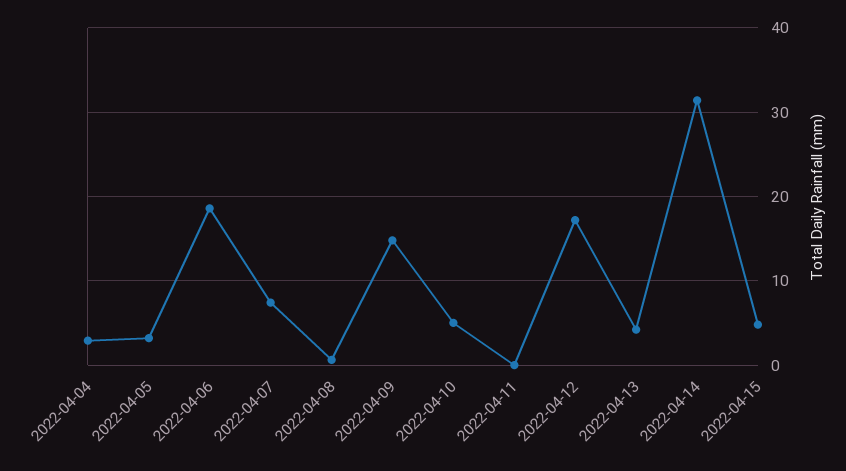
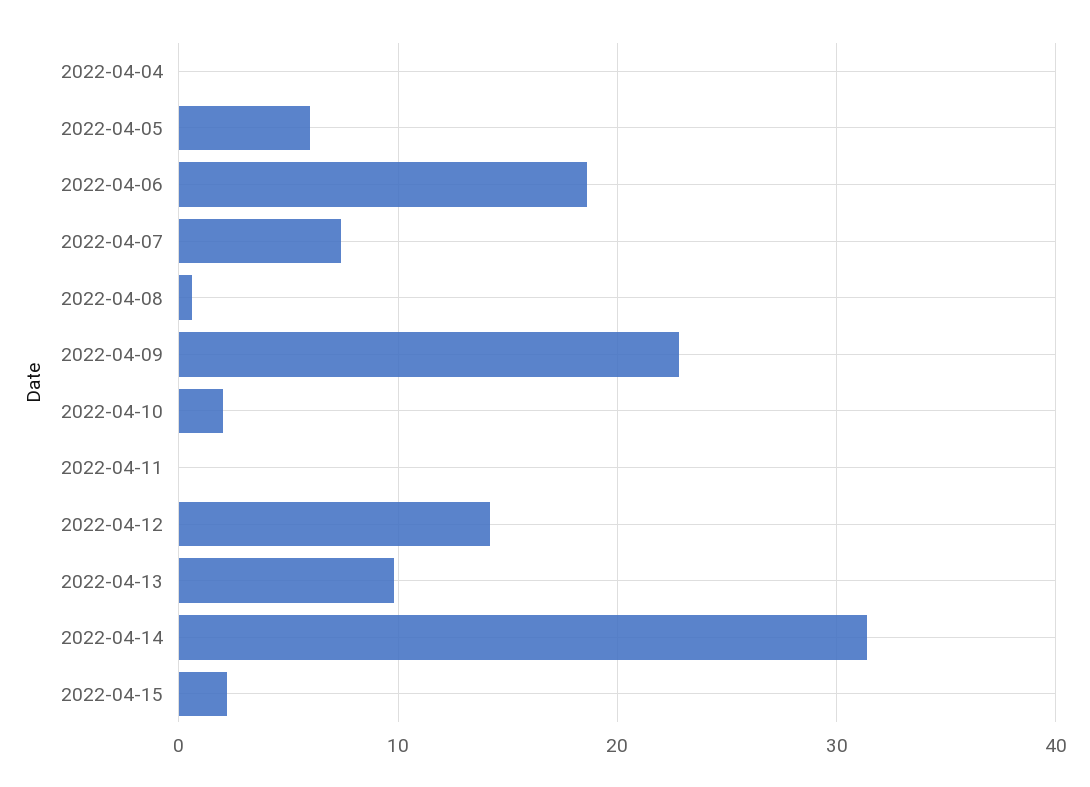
2022-04-04: 3 -> 0
2022-04-05: 3 -> 6
2022-04-09: 15 -> 23
2022-04-10: 5 -> 2
2022-04-12: 17 -> 14
2022-04-13: 4 -> 10
2022-04-15: 5 -> 2

